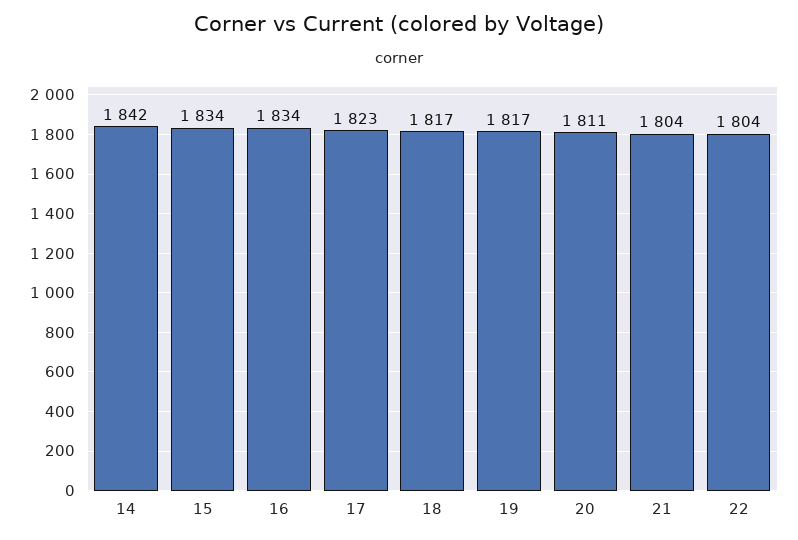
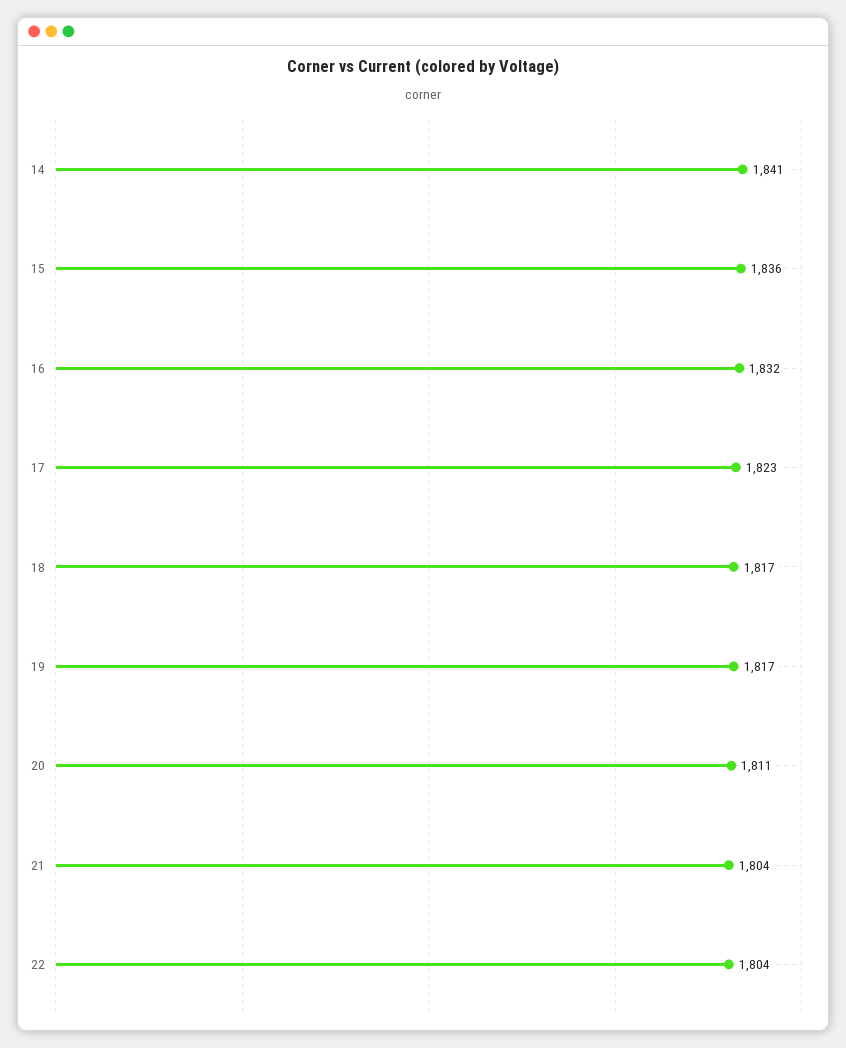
14: 1842 -> 1841
15: 1834 -> 1836
16: 1834 -> 1832

